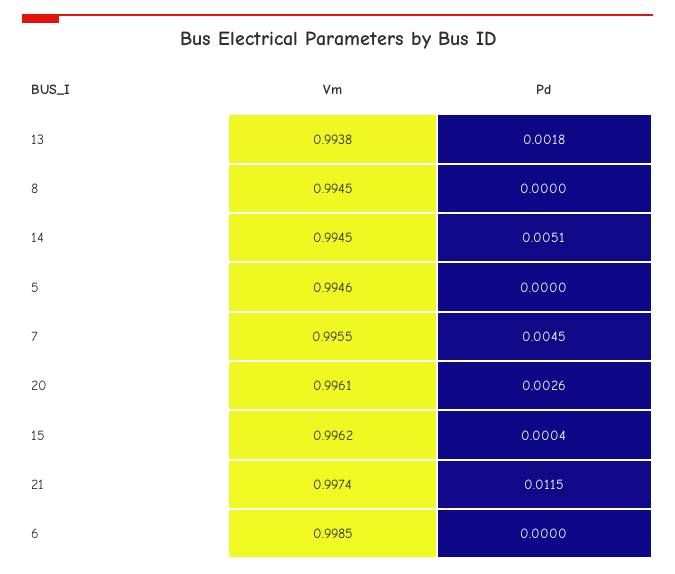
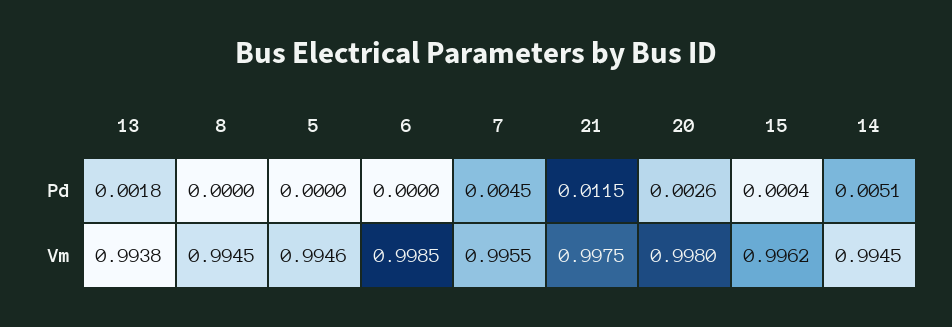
Vm, 20: 0.9961 -> 0.998
Vm, 21: 0.9974 -> 0.9975

